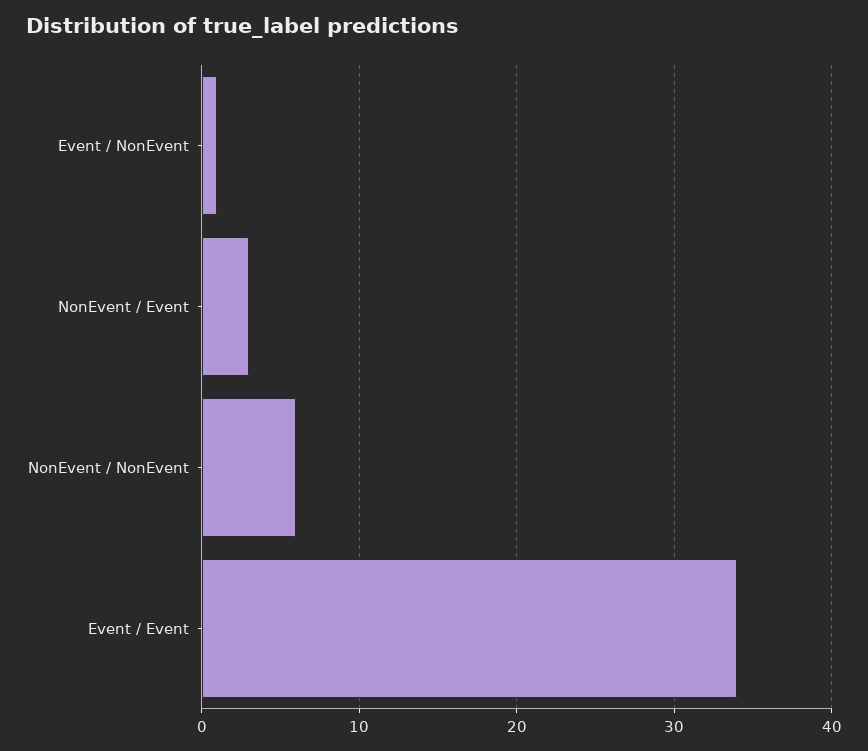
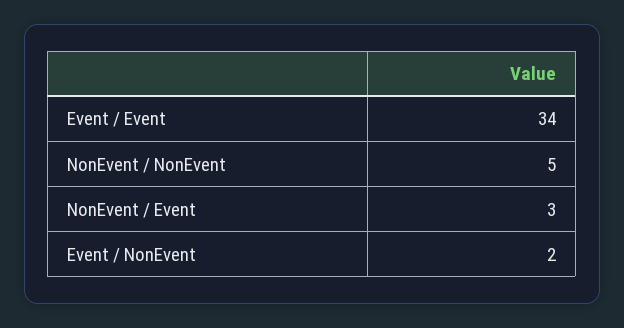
Event / NonEvent: 1 -> 2
NonEvent / NonEvent: 6 -> 5

